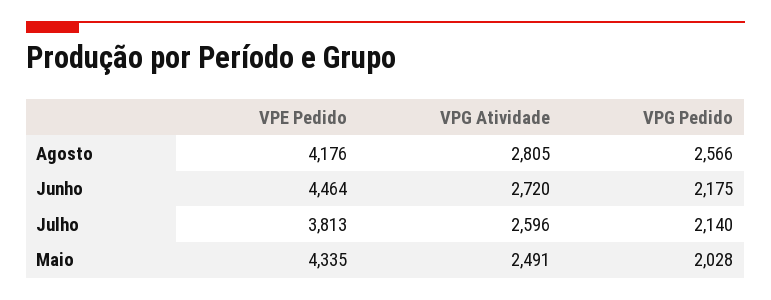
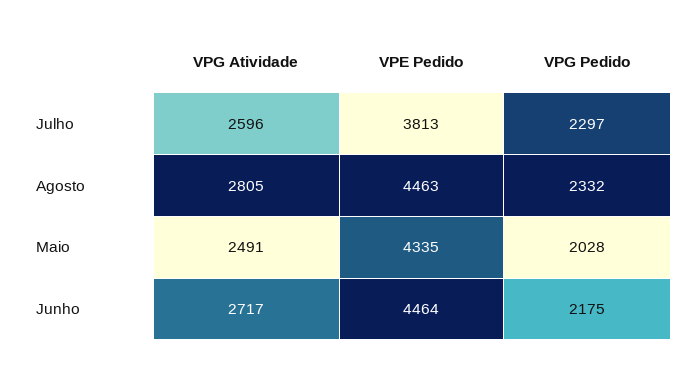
VPE Pedido, Agosto: 4176 -> 4463
VPG Pedido, Agosto: 2566 -> 2332
VPG Atividade, Junho: 2720 -> 2717
VPG Pedido, Julho: 2140 -> 2297

